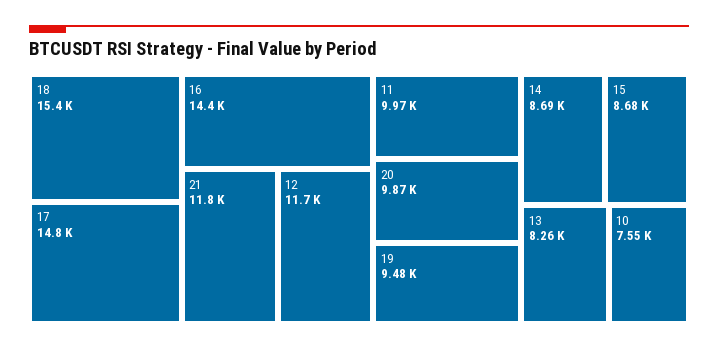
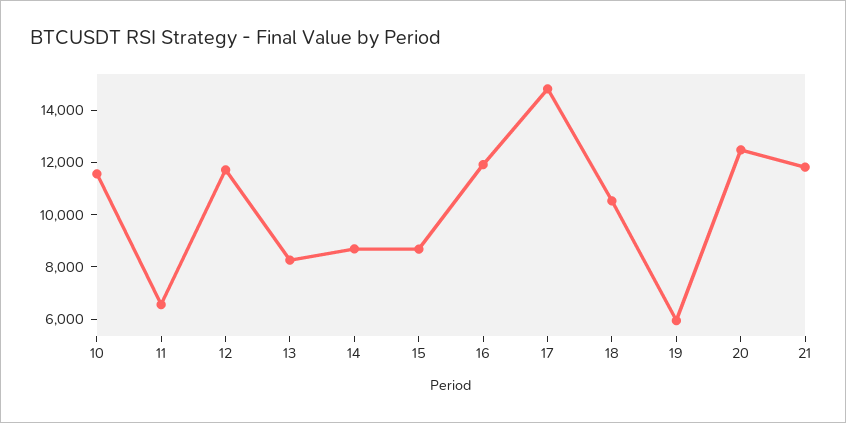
18: 15400 -> 10500
16: 14400 -> 12000
11: 9970 -> 6500
20: 9870 -> 12500
19: 9480 -> 6000
10: 7550 -> 11500

